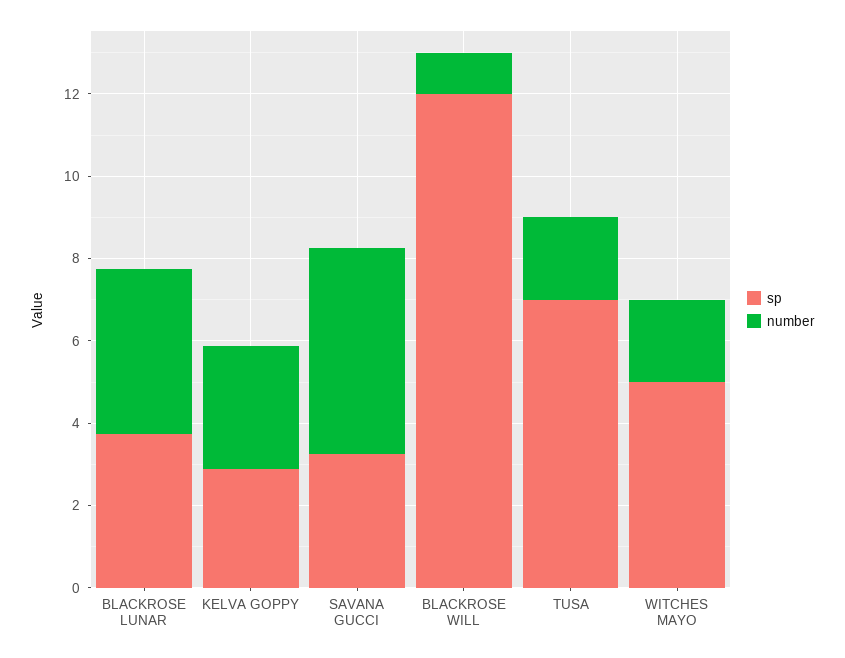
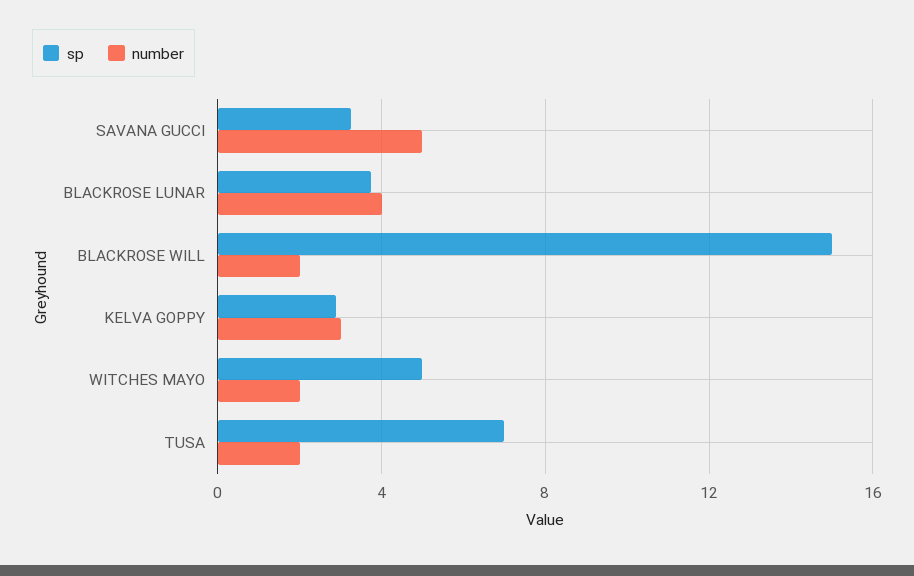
sp, BLACKROSE WILL: 12 -> 15
number, BLACKROSE WILL: 1 -> 2

